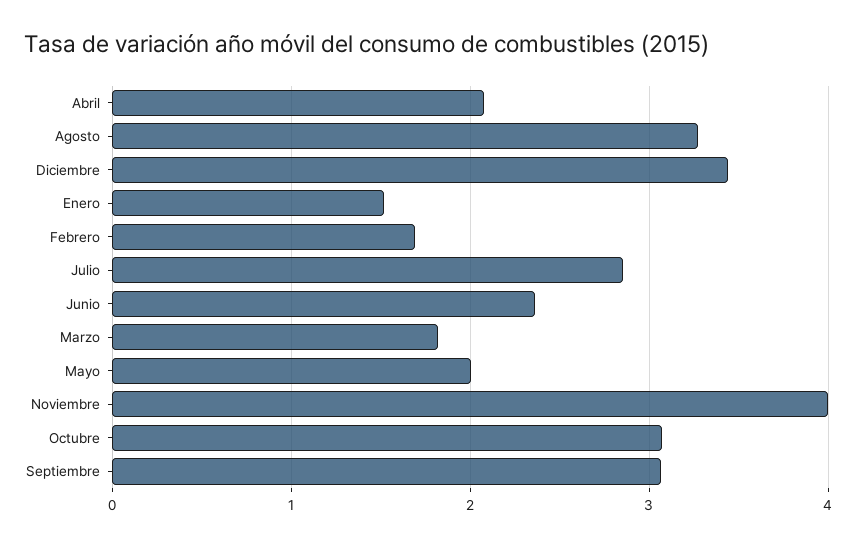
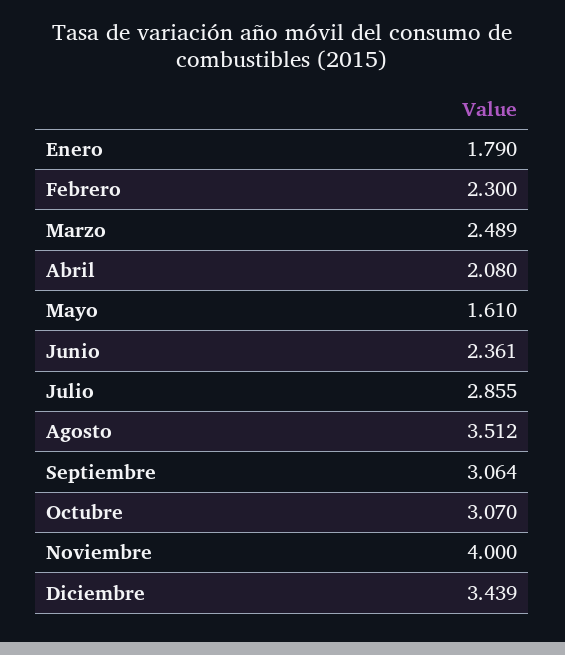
Agosto: 3.3 -> 3.512
Enero: 1.5 -> 1.79
Febrero: 1.7 -> 2.3
Marzo: 1.8 -> 2.489
Mayo: 2 -> 1.61

